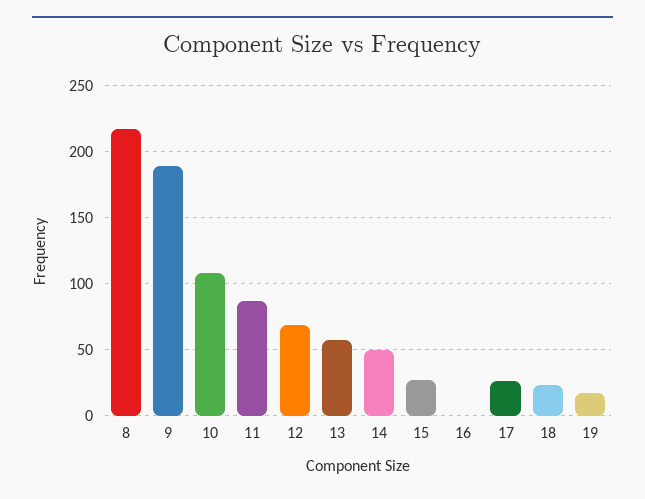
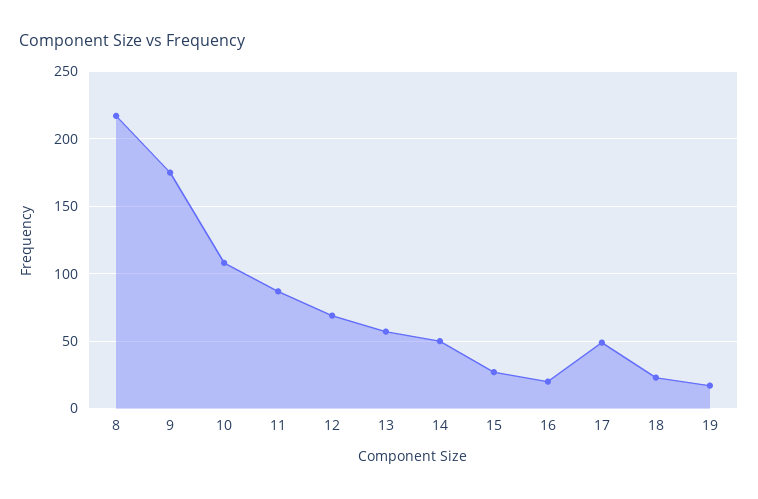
9: 190 -> 175
16: 0 -> 20
17: 25 -> 50

